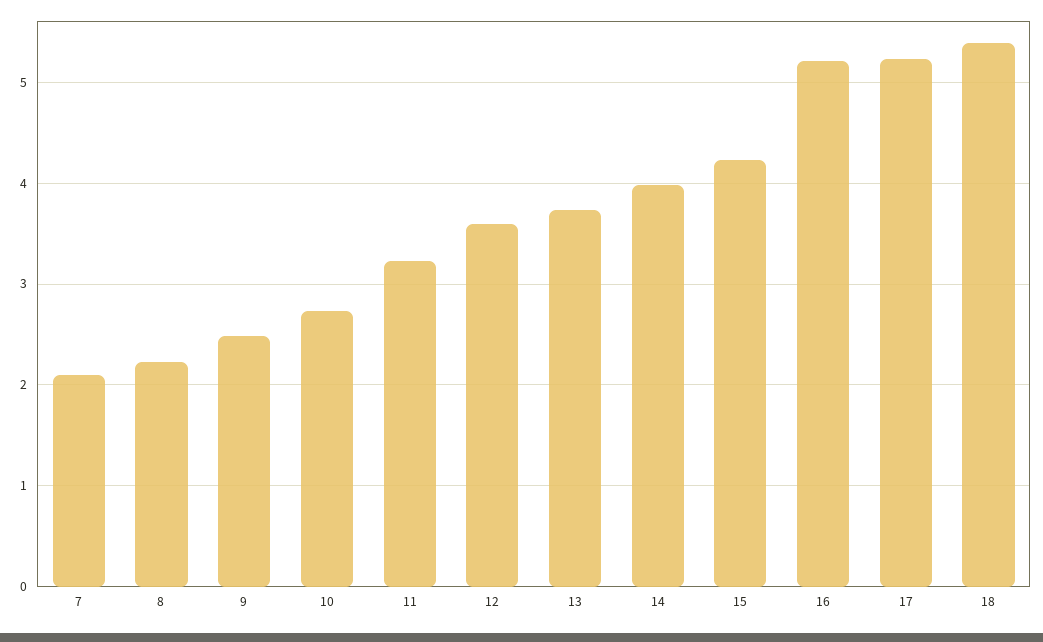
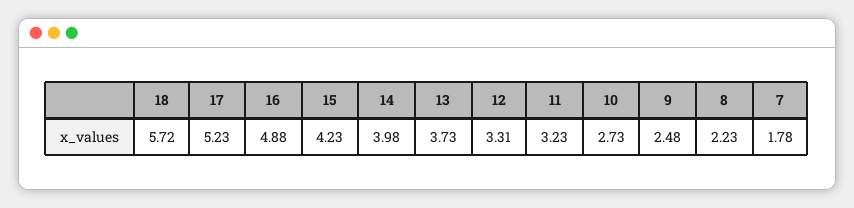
7: 2.1 -> 1.78
12: 3.6 -> 3.31
16: 5.2 -> 4.88
18: 5.4 -> 5.72

